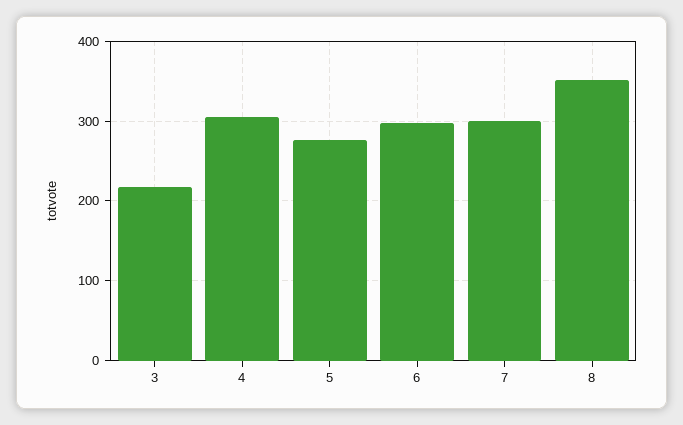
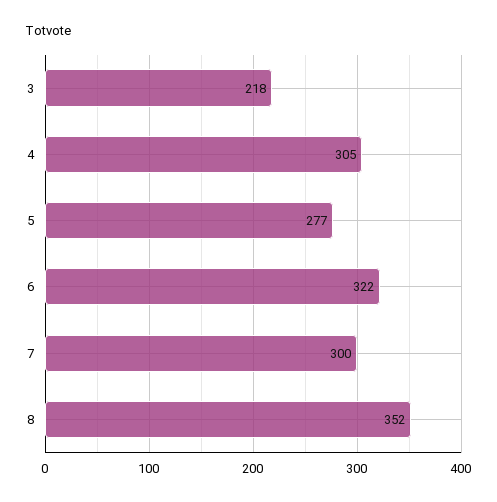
6: 300 -> 322

